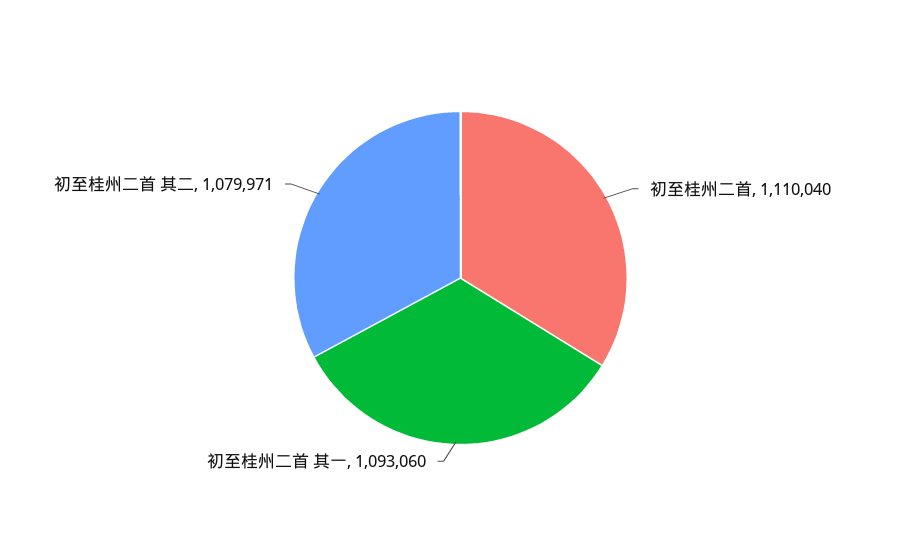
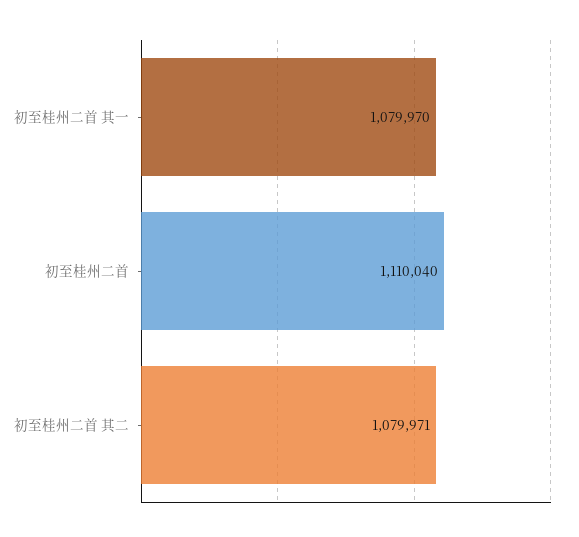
初至桂州二首 其一: 1093060 -> 1079970

